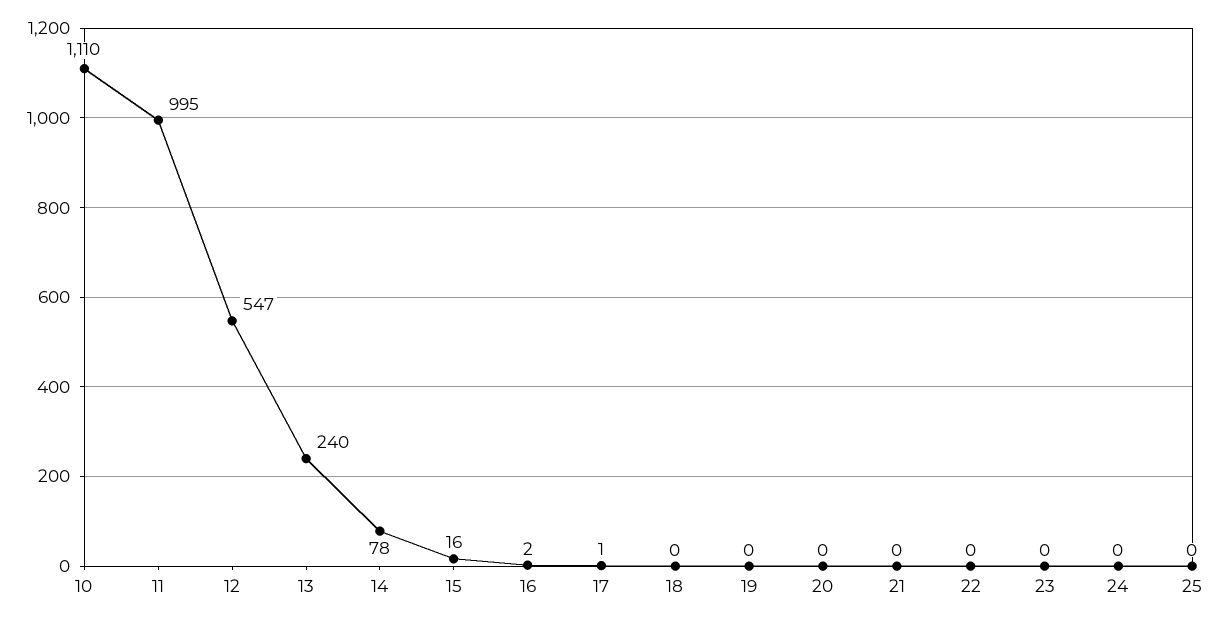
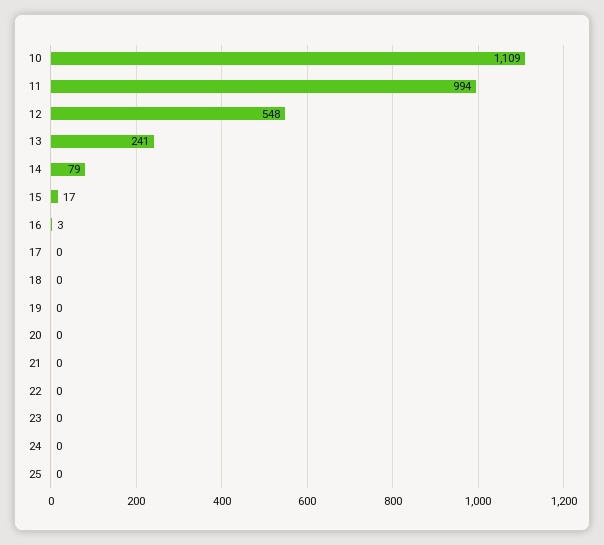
10: 1110 -> 1109
11: 995 -> 994
12: 547 -> 548
13: 240 -> 241
14: 78 -> 79
15: 16 -> 17
16: 2 -> 3
17: 1 -> 0

